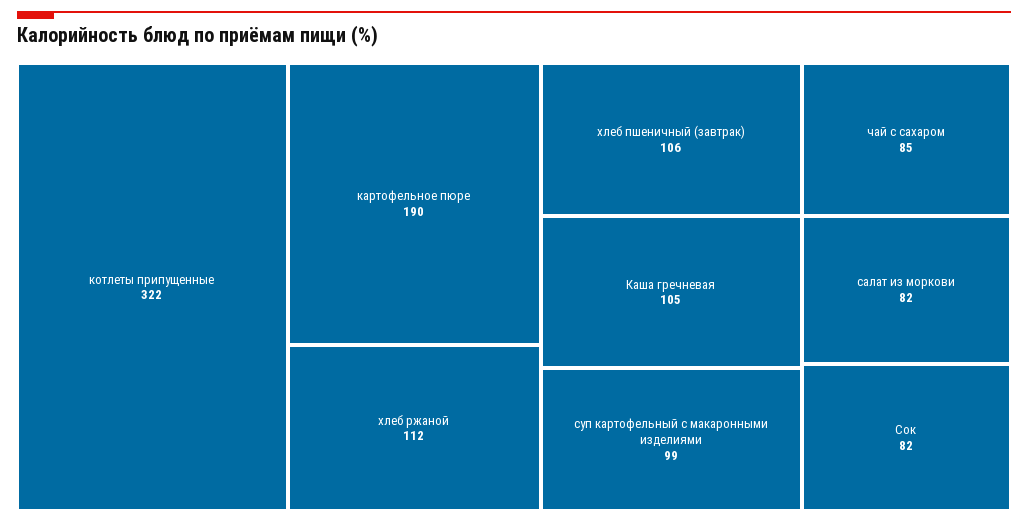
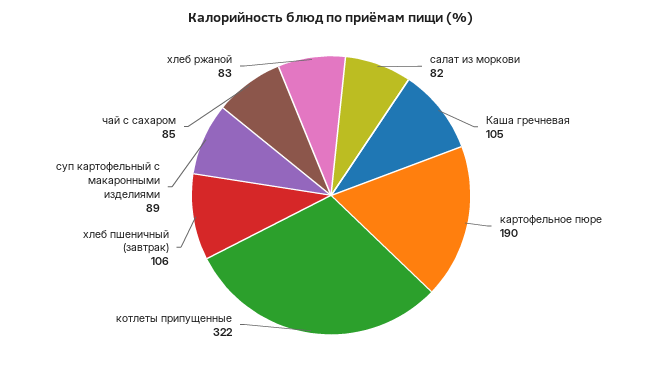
хлеб ржаной: 112 -> 83
суп картофельный с макаронными изделиями: 99 -> 89
Сок: 82 -> none

